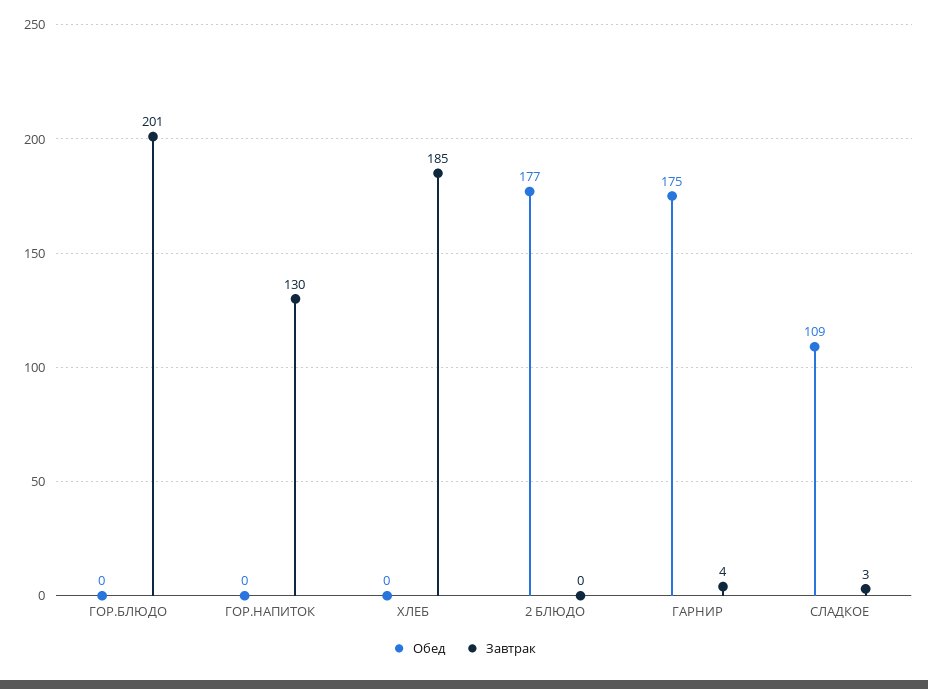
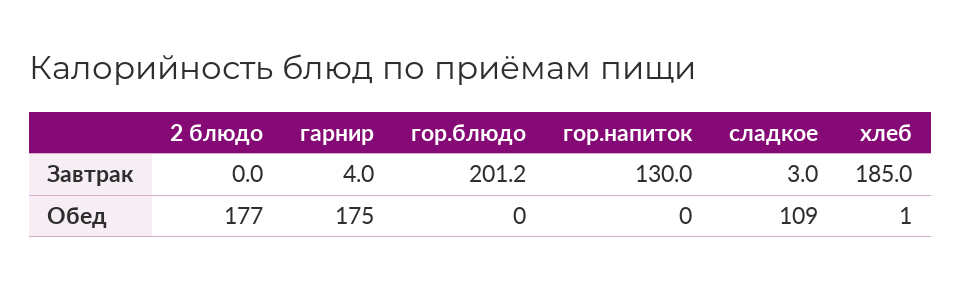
Обед, ХЛЕБ: 0 -> 1

